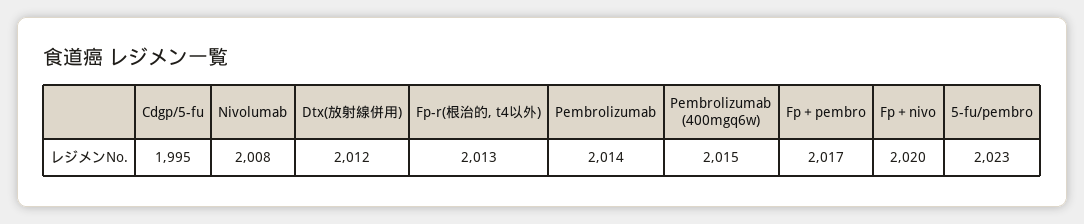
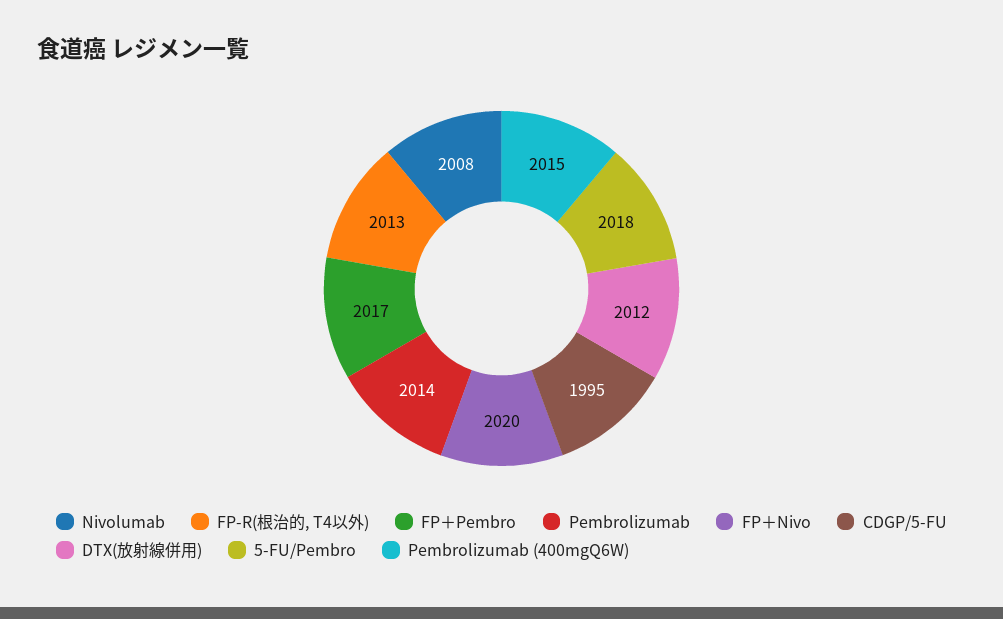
5-fu/pembro: 2023 -> 2018

